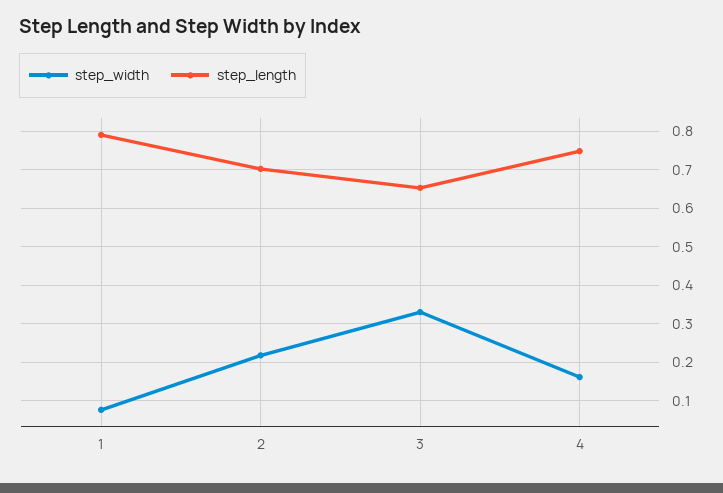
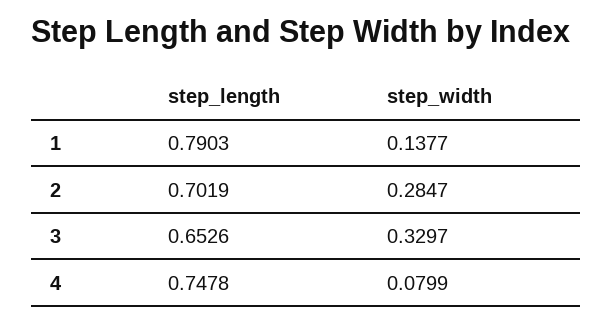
step_width, 1: 0.08 -> 0.1377
step_width, 2: 0.22 -> 0.2847
step_width, 4: 0.16 -> 0.0799

